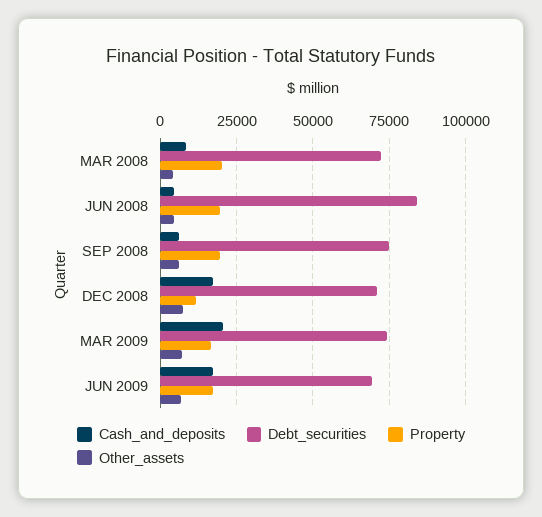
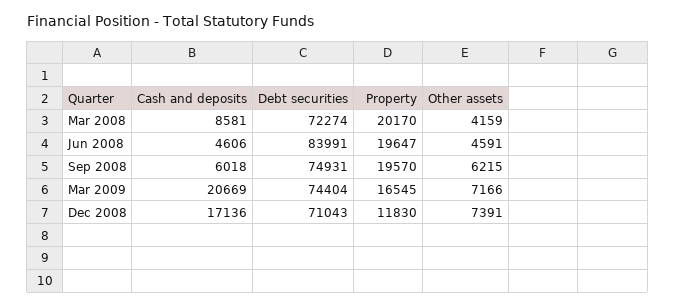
Cash_and_deposits, JUN 2009: 17500 -> none
Debt_securities, JUN 2009: 70000 -> none
Property, JUN 2009: 17500 -> none
Other_assets, JUN 2009: 7500 -> none

